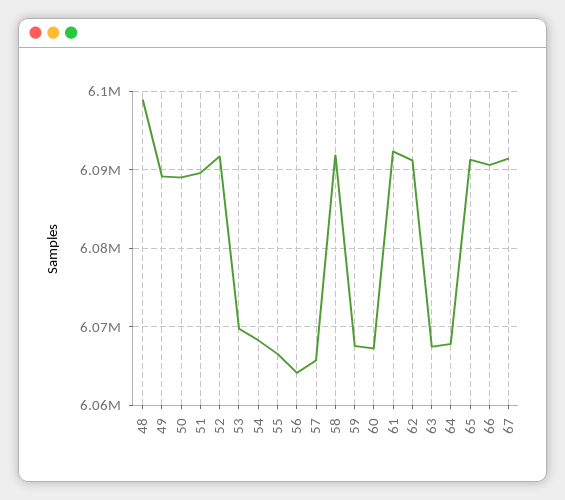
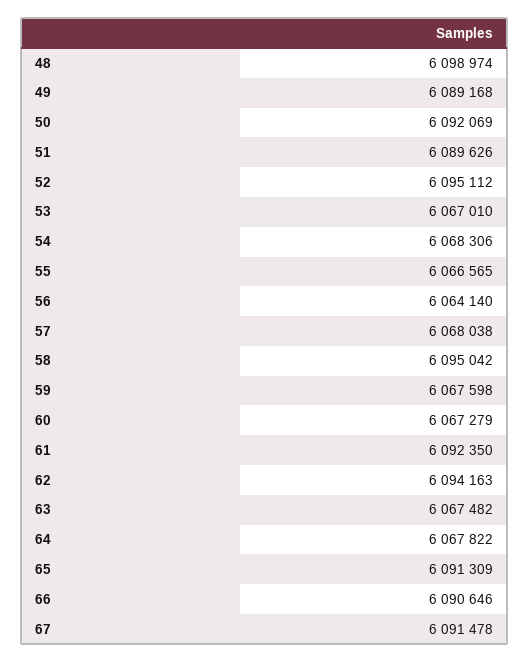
50: 6089000 -> 6092069
52: 6092000 -> 6095112
53: 6070000 -> 6067010
57: 6066000 -> 6068038
58: 6092000 -> 6095042
62: 6091000 -> 6094163

